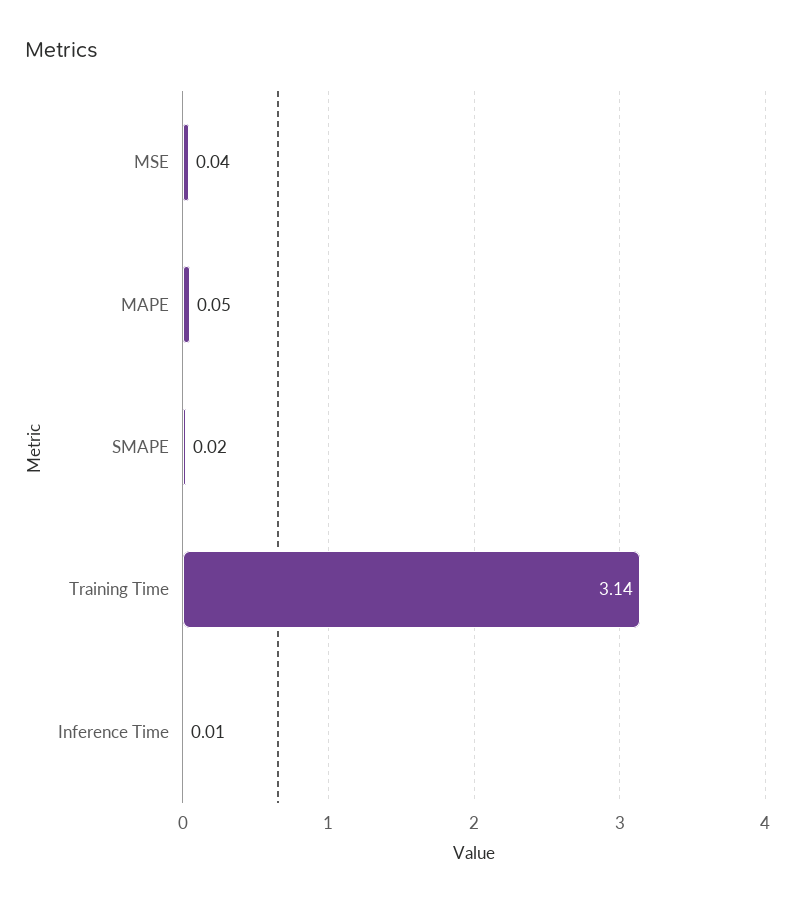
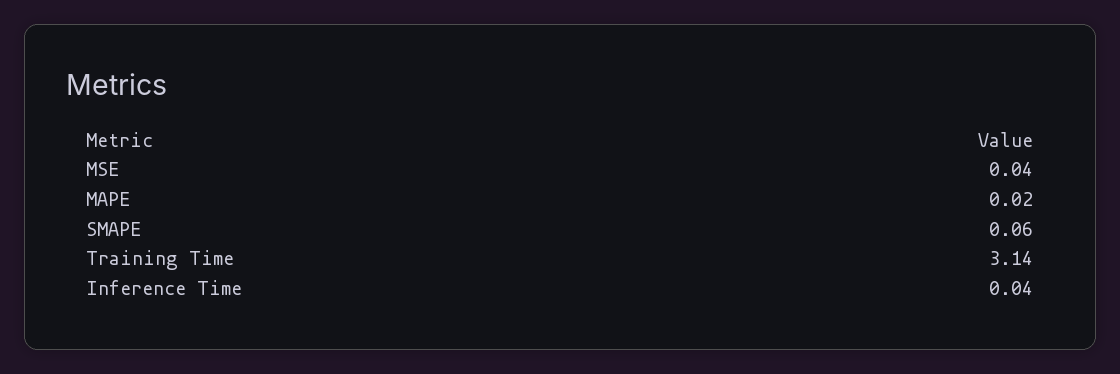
MAPE: 0.05 -> 0.02
SMAPE: 0.02 -> 0.06
Inference Time: 0.01 -> 0.04

